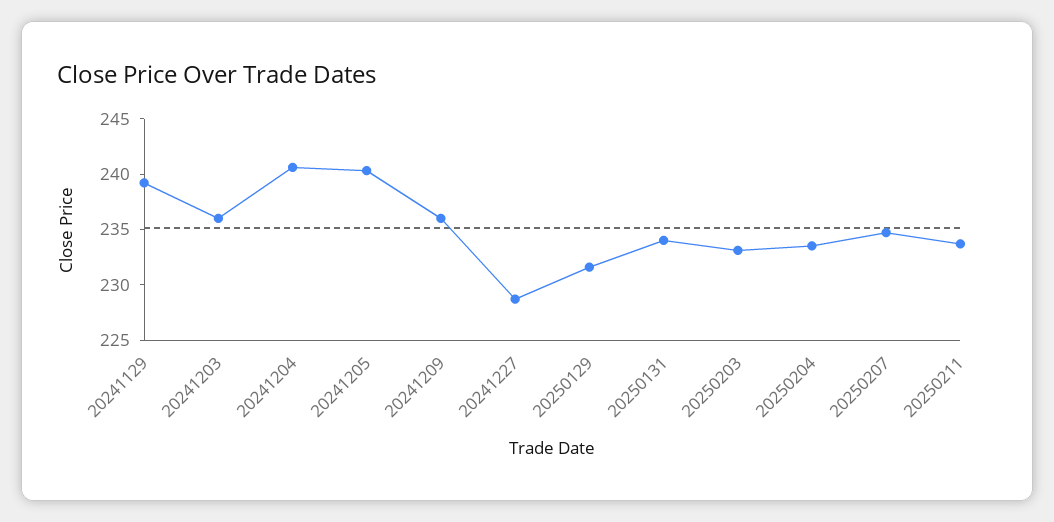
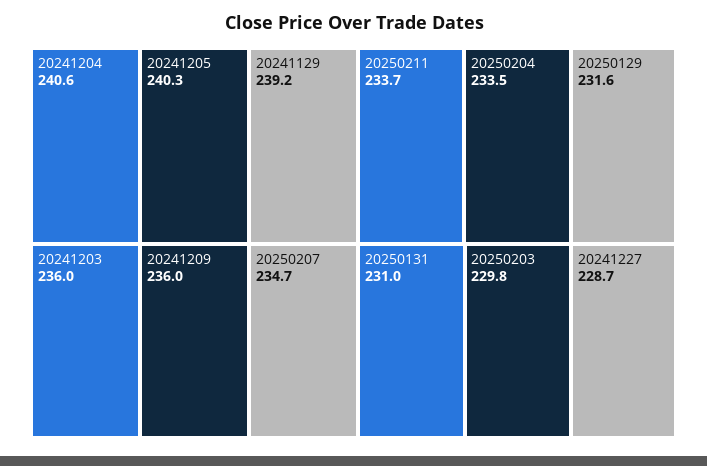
20250131: 234 -> 231
20250203: 233 -> 229.8

